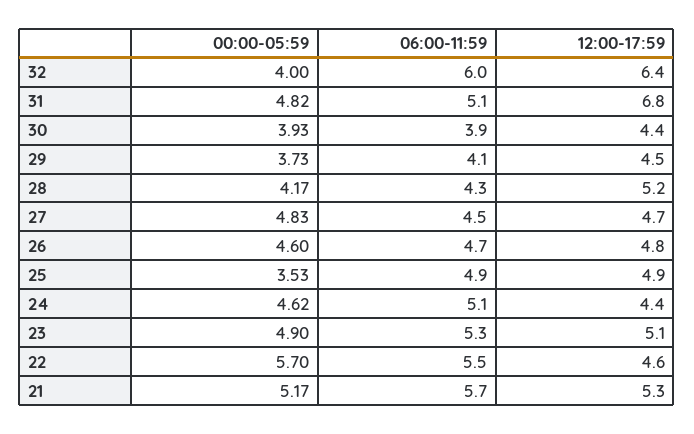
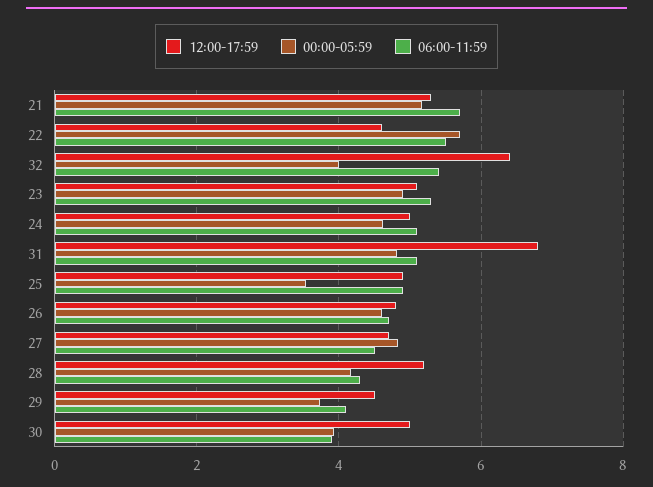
06:00-11:59, 32: 6 -> 5.4
12:00-17:59, 30: 4.4 -> 5
12:00-17:59, 24: 4.4 -> 5

